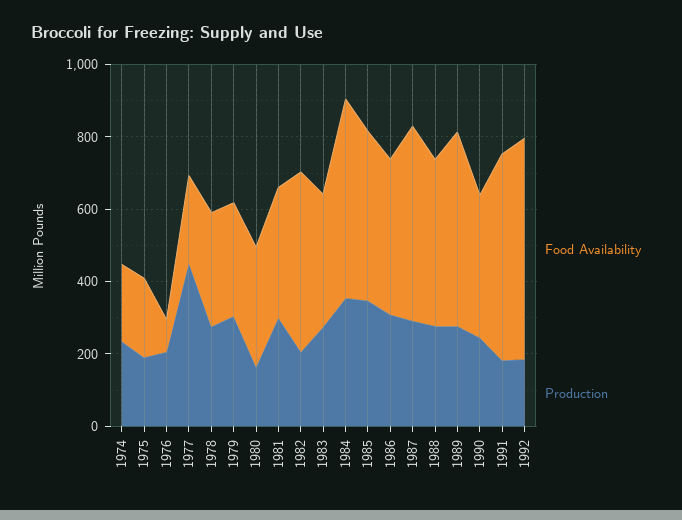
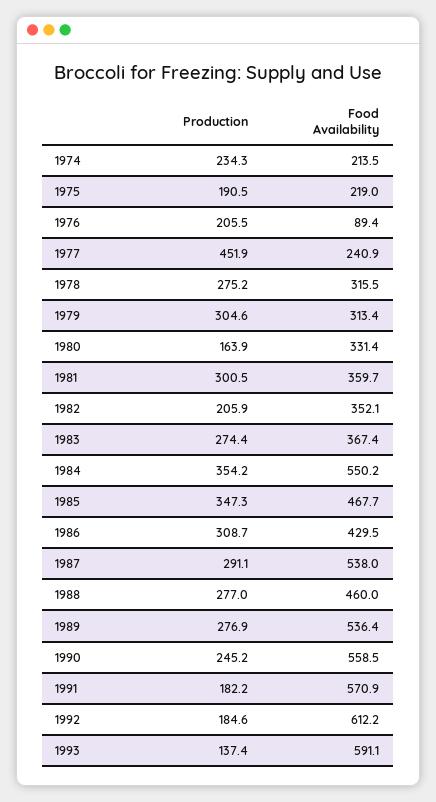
Food Availability, 1982: 500 -> 352.1
Food Availability, 1990: 400 -> 558.5
Production, 1993: none -> 137.4
Food Availability, 1993: none -> 591.1

